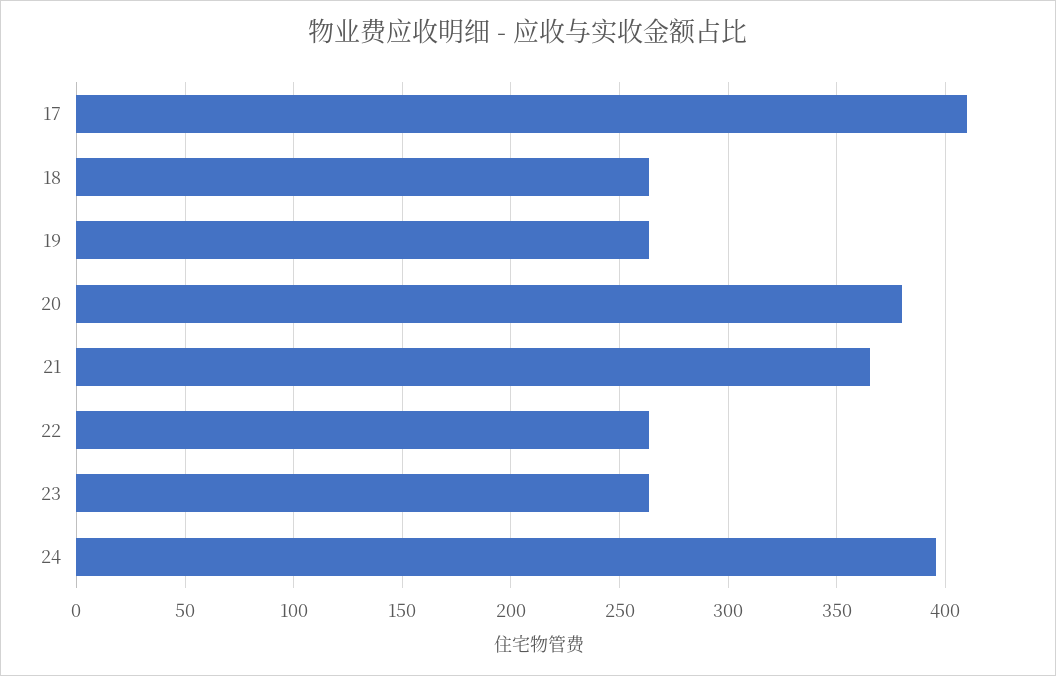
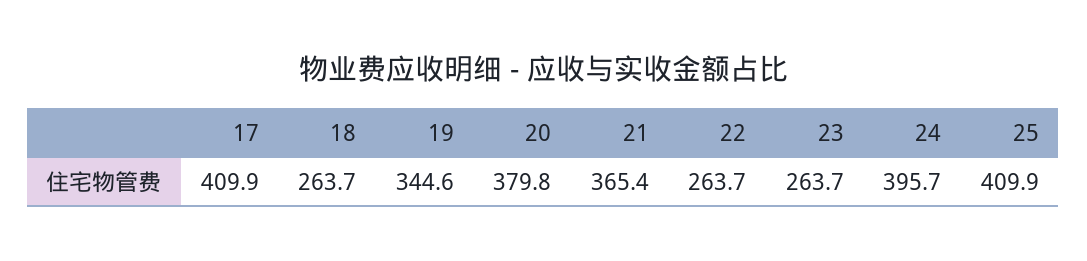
19: 265 -> 344.6
25: none -> 409.9

